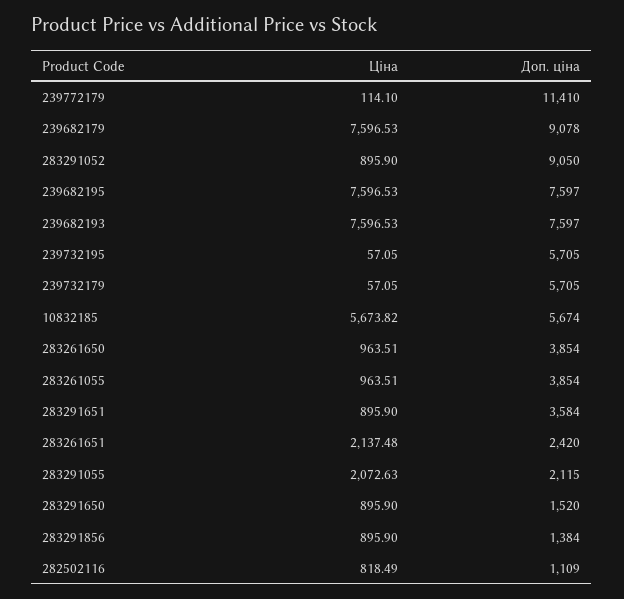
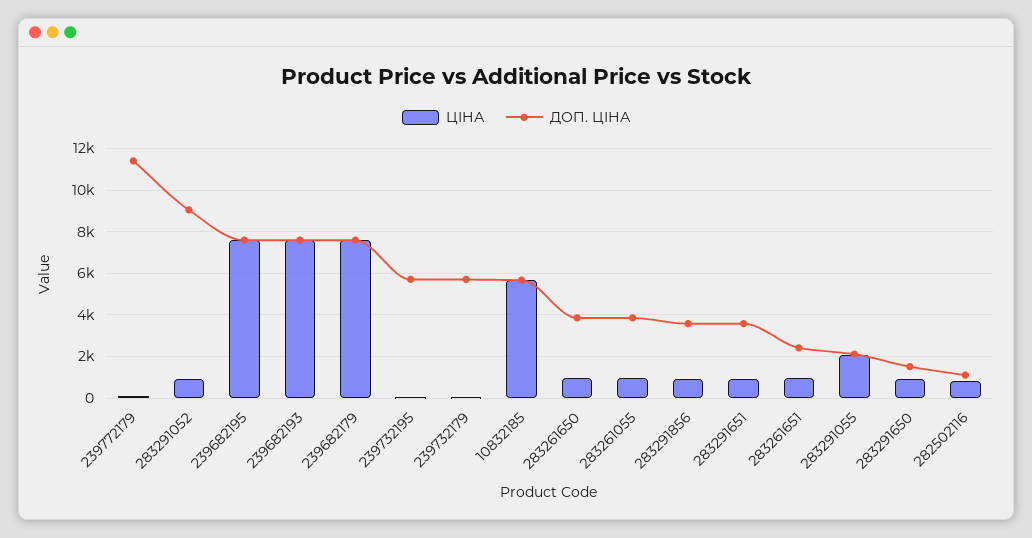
Доп. ціна, 239682179: 9078 -> 7500
Ціна, 283261651: 2137.48 -> 1000
Доп. ціна, 283291856: 1384 -> 3500

